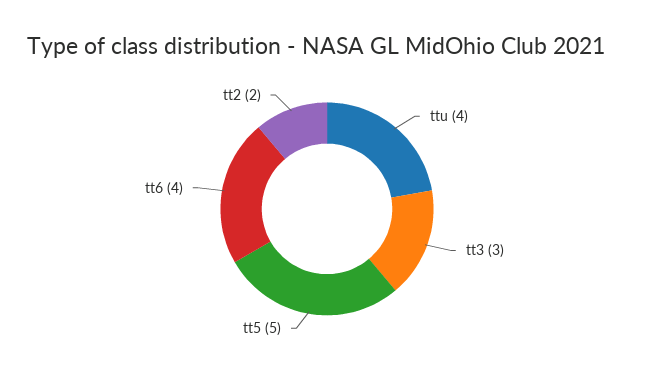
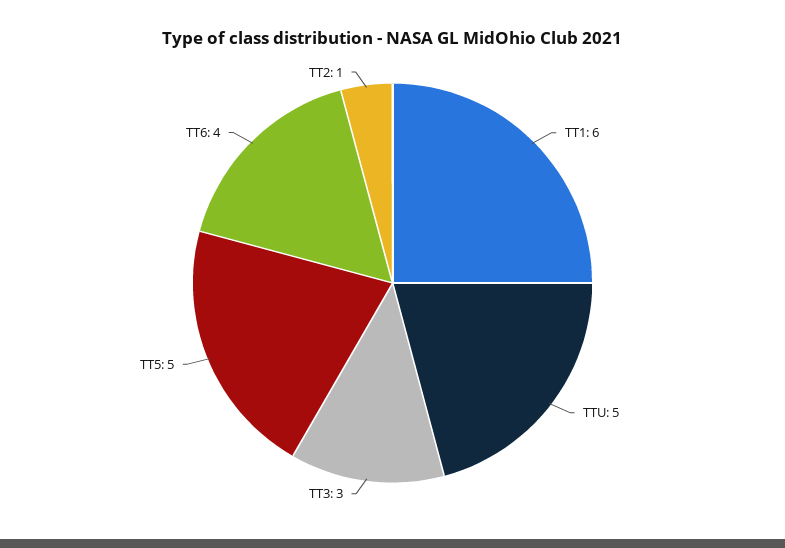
ttu: 4 -> 5
tt2: 2 -> 1
TT1: none -> 6

